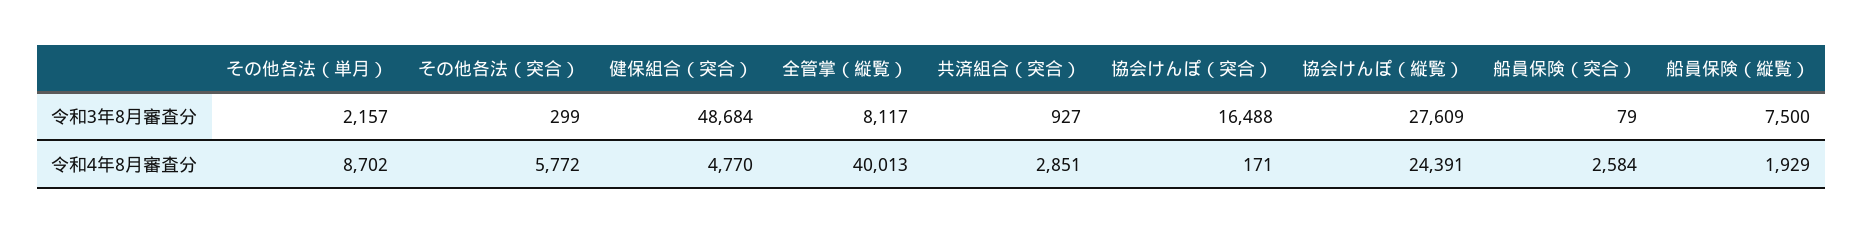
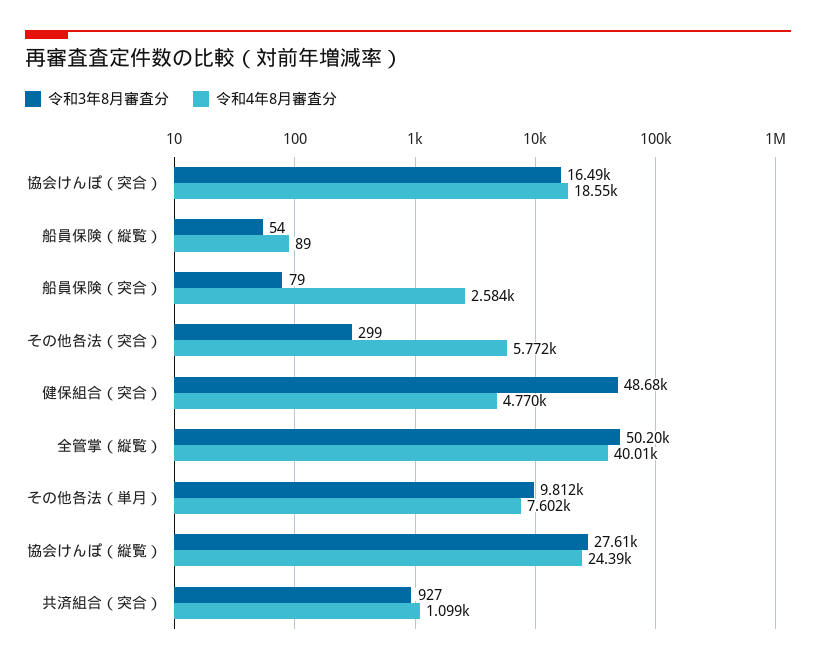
令和3年8月審査分, その他各法（単月）: 2157 -> 9812
令和3年8月審査分, 全管掌（縦覧）: 8117 -> 50200
令和3年8月審査分, 船員保険（縦覧）: 7500 -> 54
令和4年8月審査分, その他各法（単月）: 8702 -> 7602
令和4年8月審査分, 共済組合（突合）: 2851 -> 1099
令和4年8月審査分, 協会けんぽ（突合）: 171 -> 18550
令和4年8月審査分, 船員保険（縦覧）: 1929 -> 89

